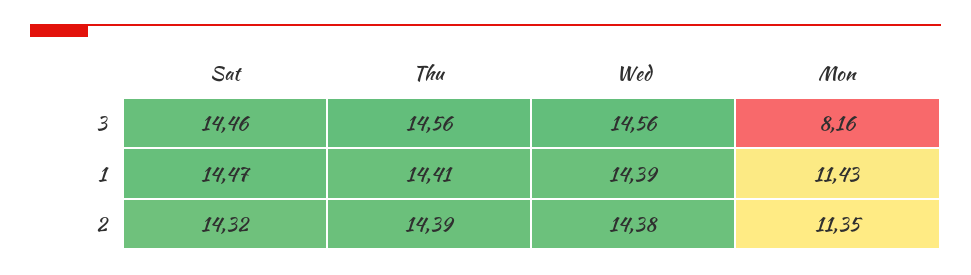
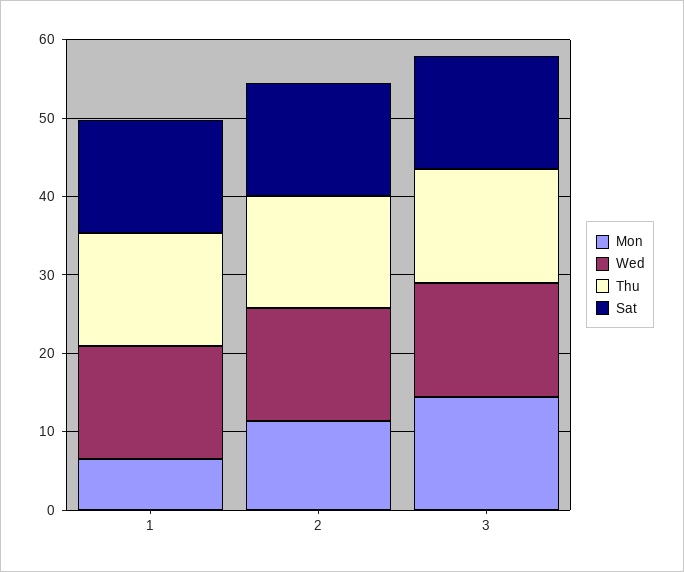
Mon, 3: 8.16 -> 14
Mon, 1: 11.43 -> 6

